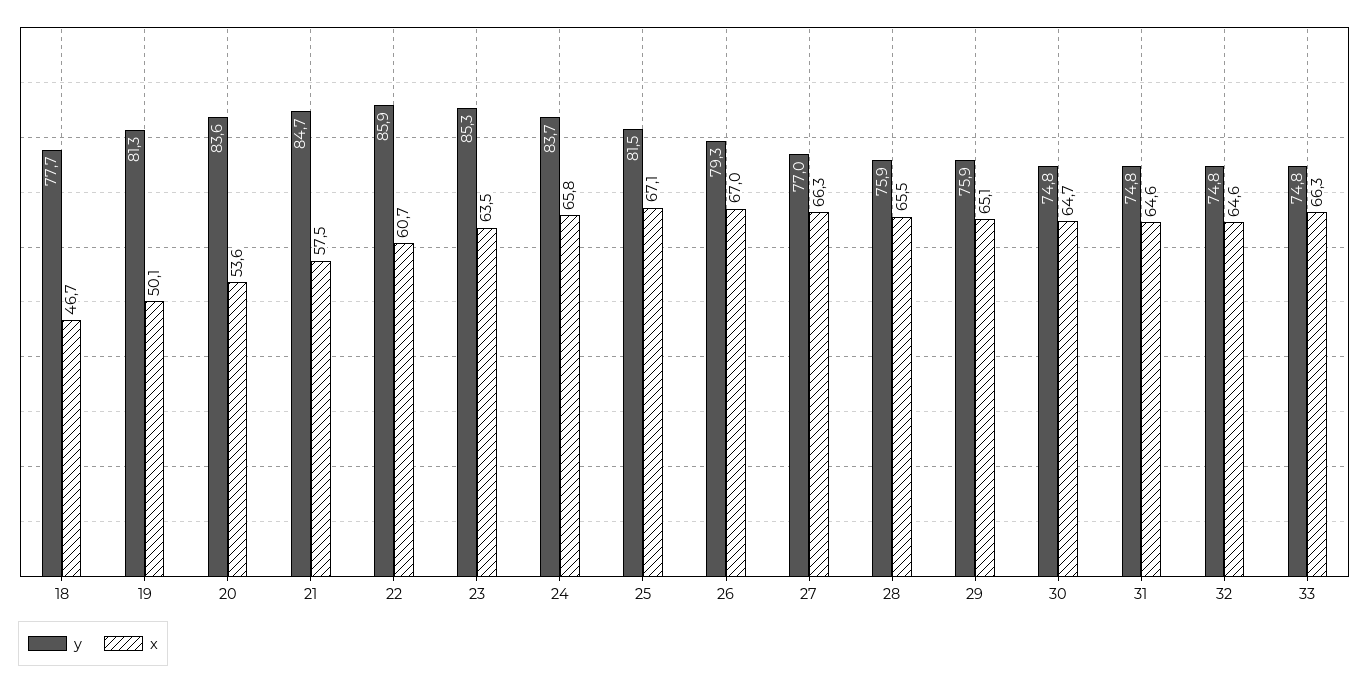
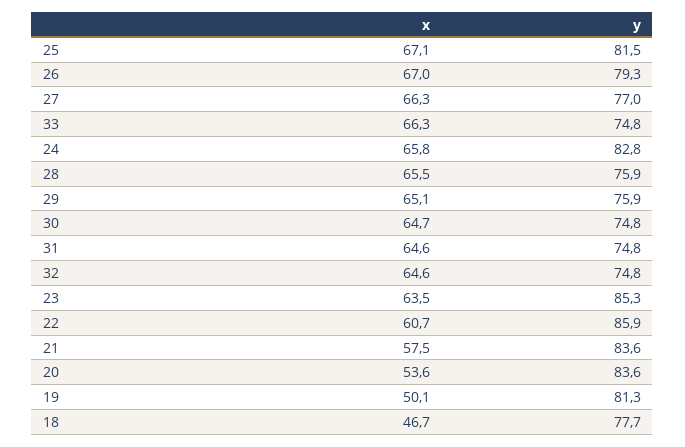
y, 21: 84.7 -> 83.6
y, 24: 83.7 -> 82.8

